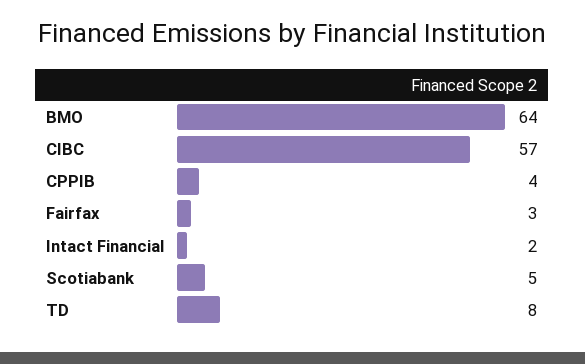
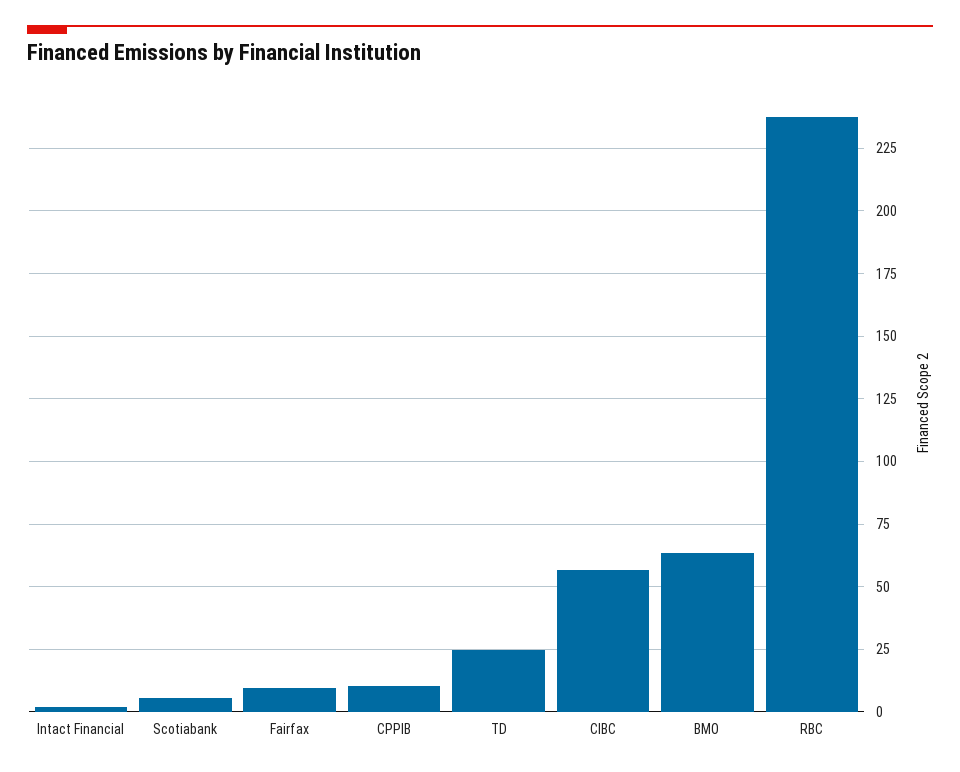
CPPIB: 4 -> 10
Fairfax: 3 -> 10
TD: 8 -> 25
RBC: none -> 237.5

